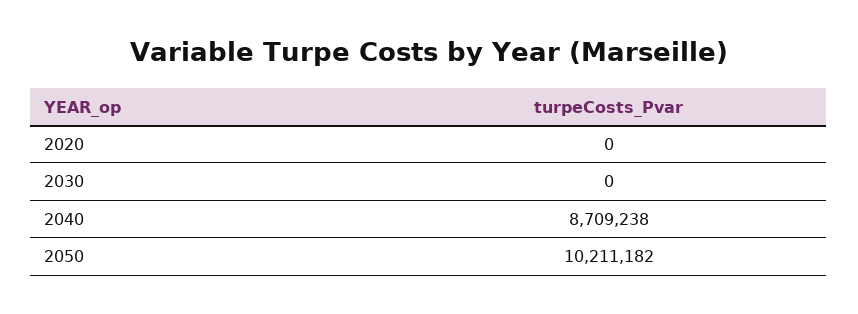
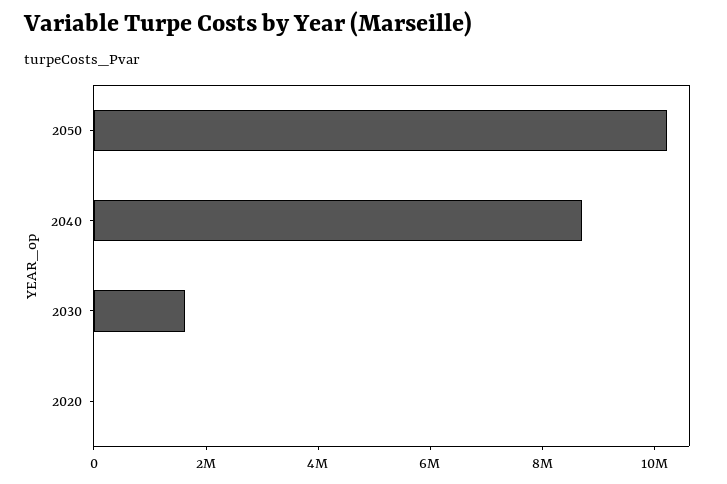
2030: 0 -> 1500000

